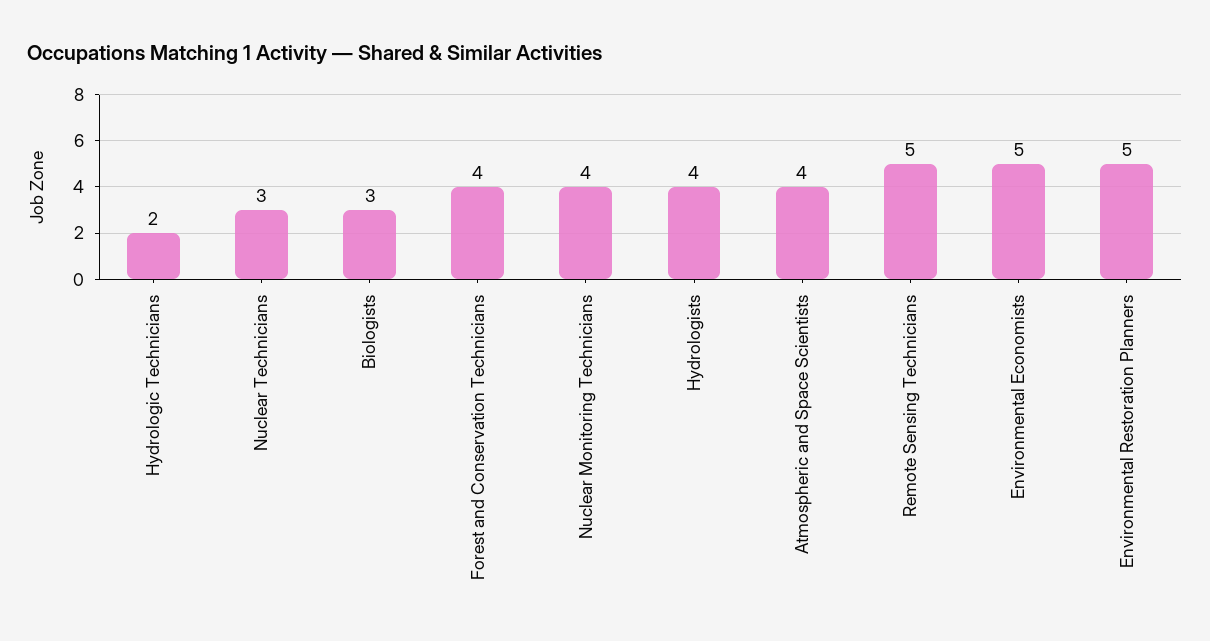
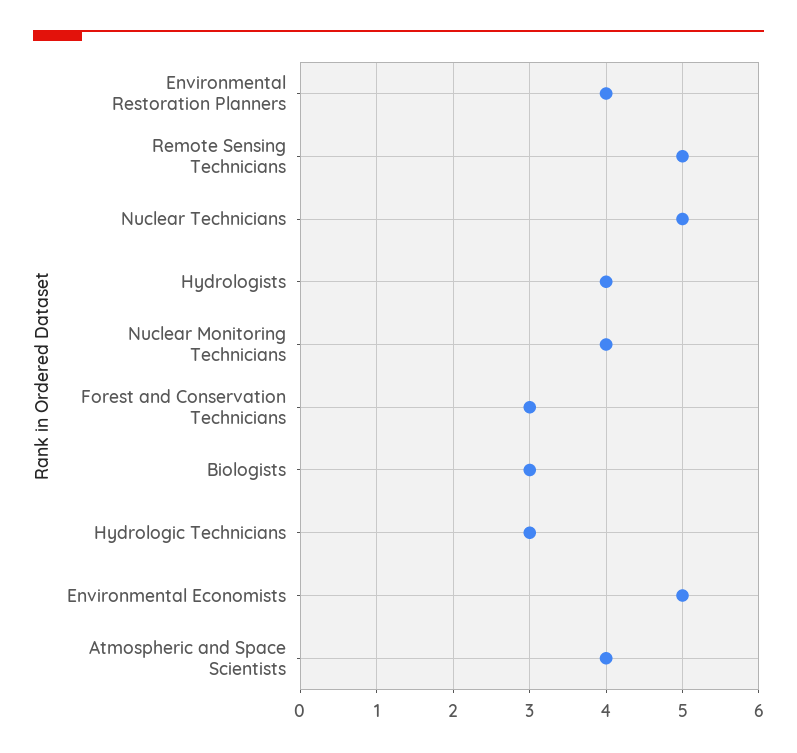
Hydrologic Technicians: 2 -> 3
Nuclear Technicians: 3 -> 5
Forest and Conservation Technicians: 4 -> 3
Environmental Restoration Planners: 5 -> 4

